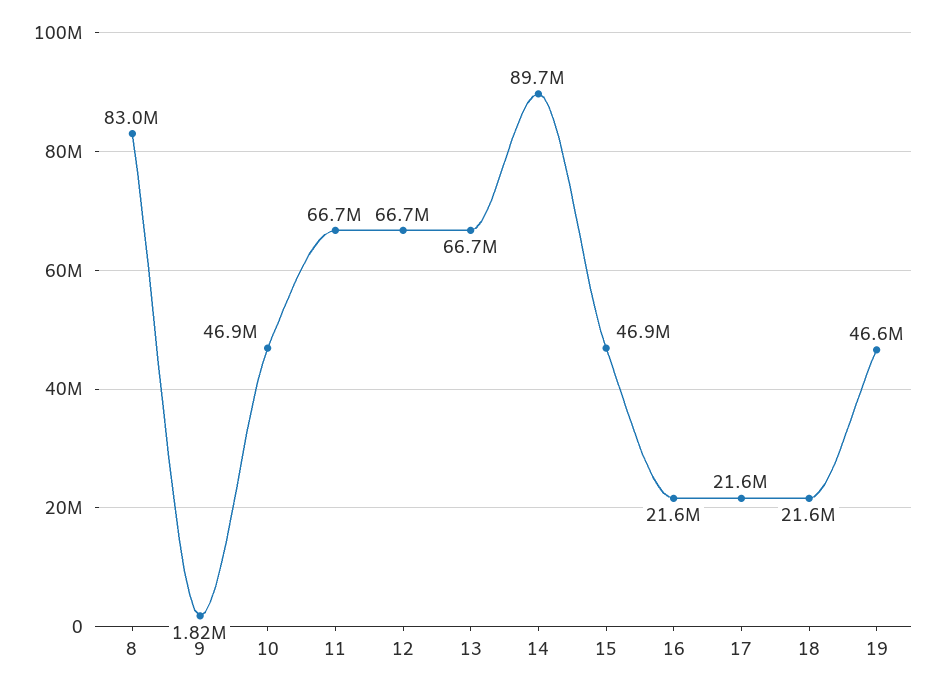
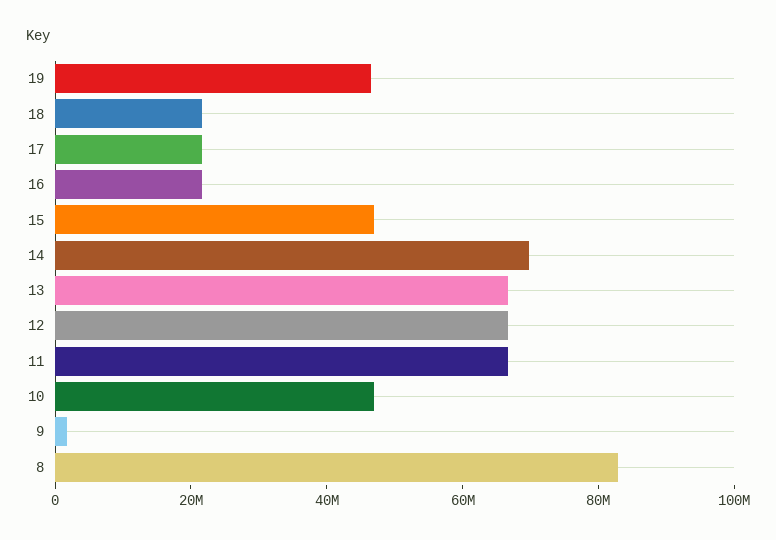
14: 89700000 -> 70000000

